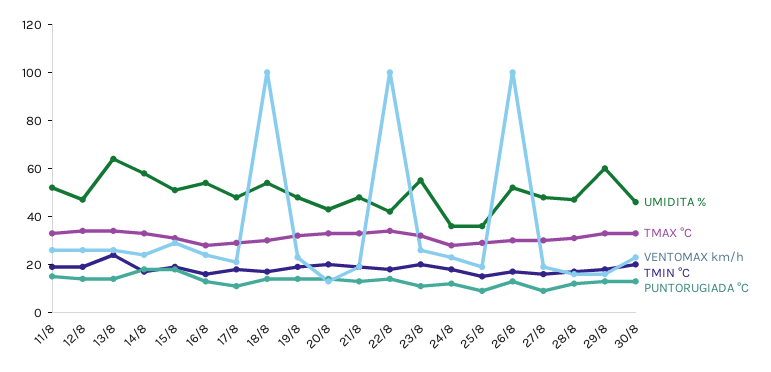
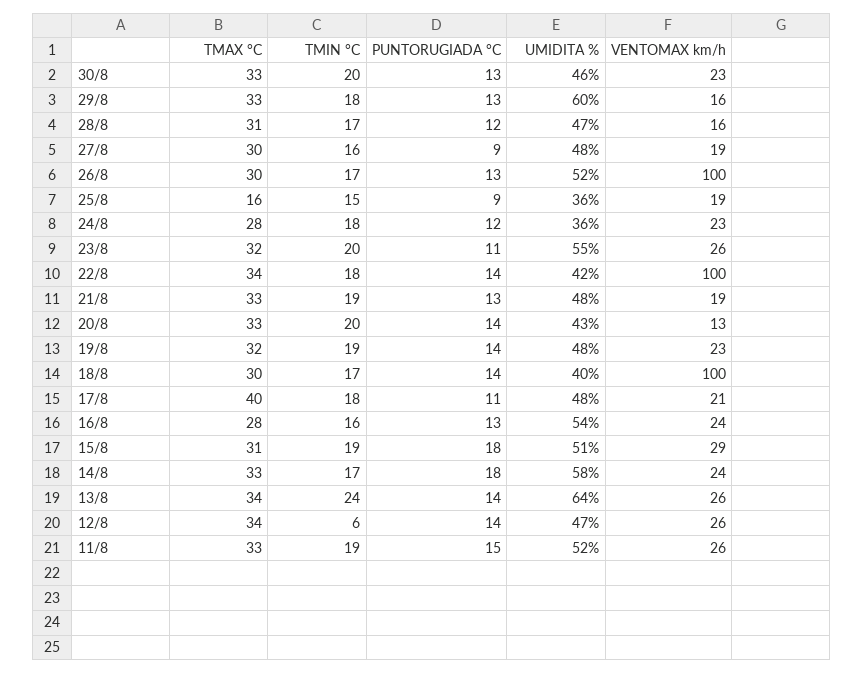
TMIN °C, 12/8: 20 -> 6
TMAX °C, 17/8: 30 -> 40
UMIDITA %, 18/8: 55 -> 40
TMAX °C, 25/8: 30 -> 16

